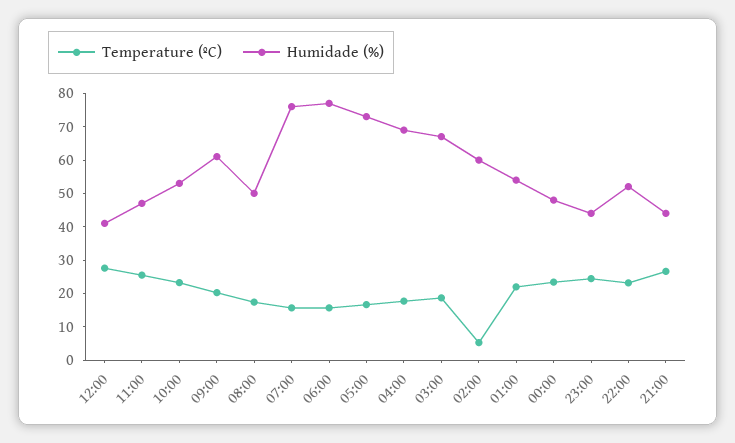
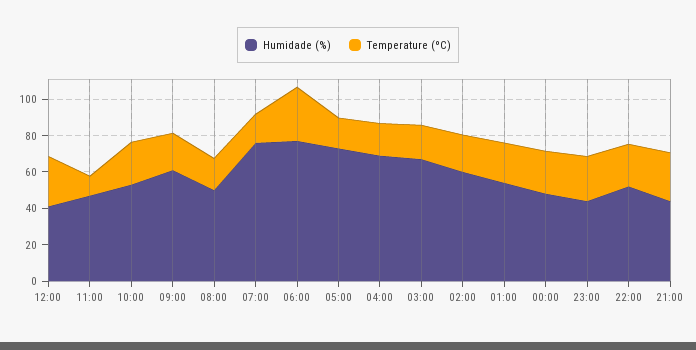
Temperature (ºC), 11:00: 25 -> 10
Temperature (ºC), 06:00: 15 -> 30
Temperature (ºC), 02:00: 5 -> 20

